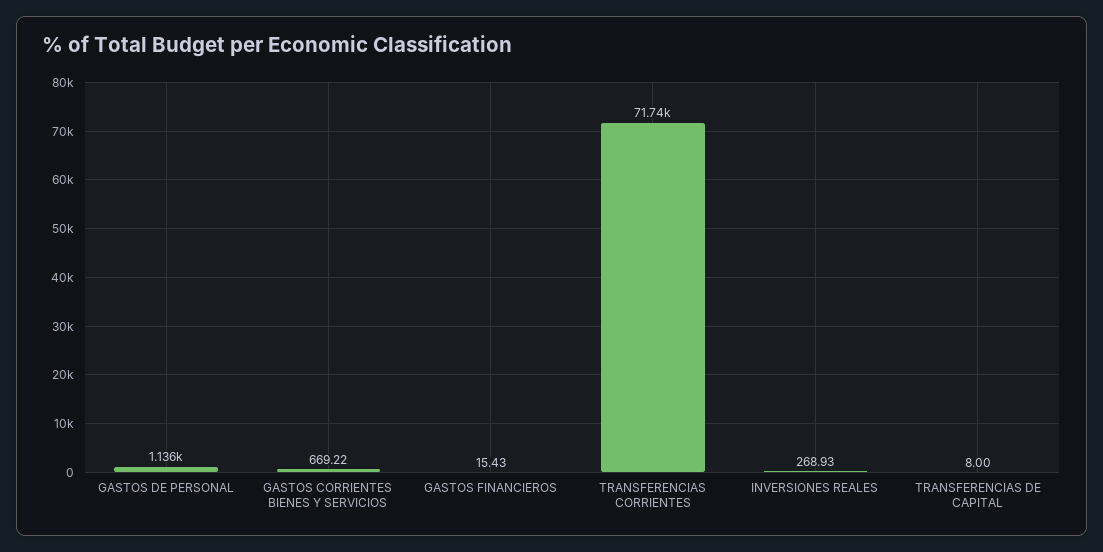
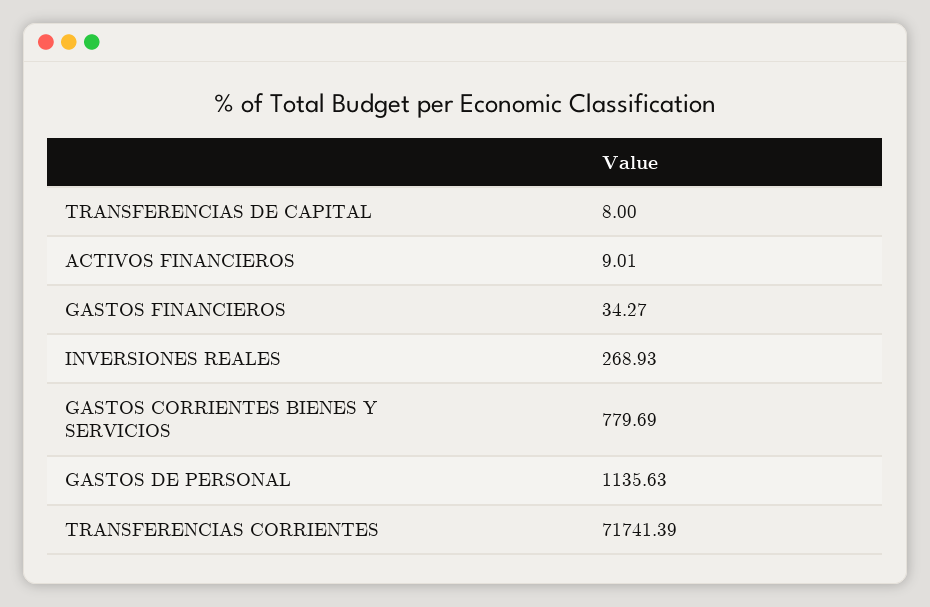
GASTOS CORRIENTES BIENES Y SERVICIOS: 669.22 -> 779.69
GASTOS FINANCIEROS: 15.43 -> 34.27
ACTIVOS FINANCIEROS: none -> 9.01

